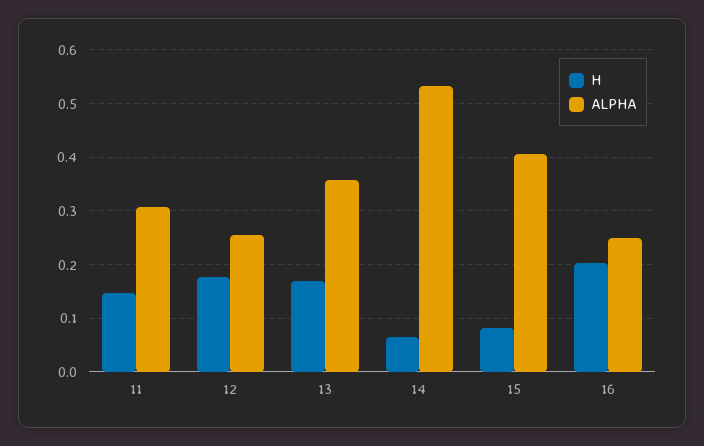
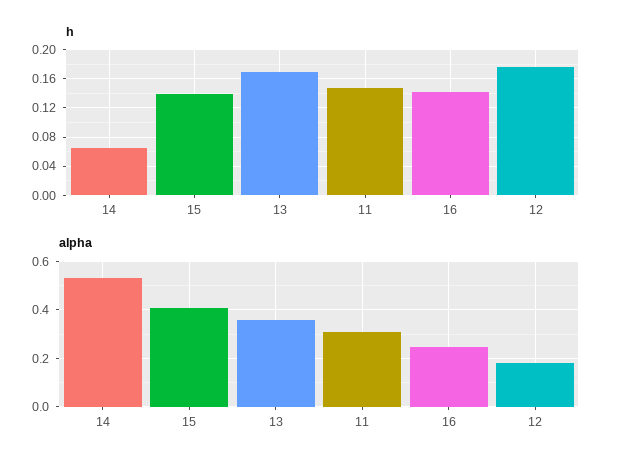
ALPHA, 12: 0.26 -> 0.175
H, 15: 0.08 -> 0.14
H, 16: 0.2 -> 0.14

